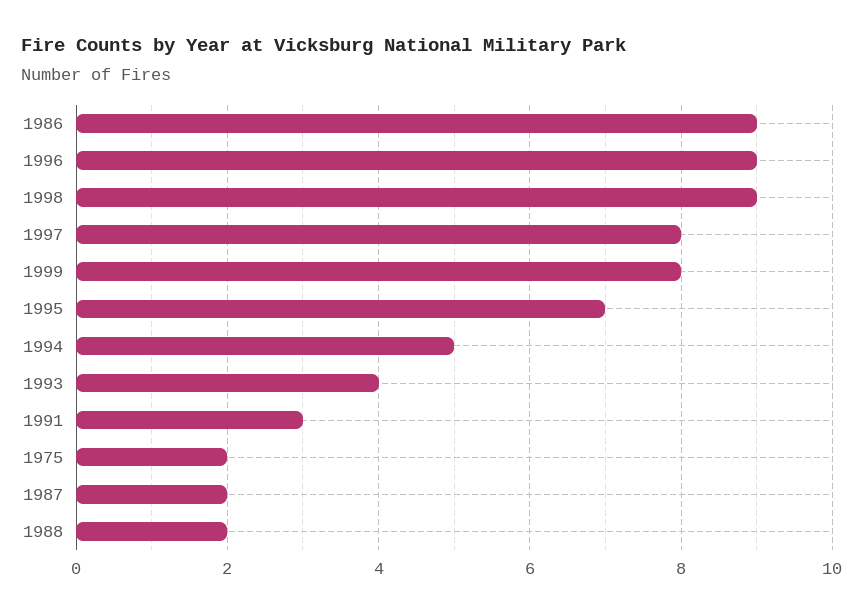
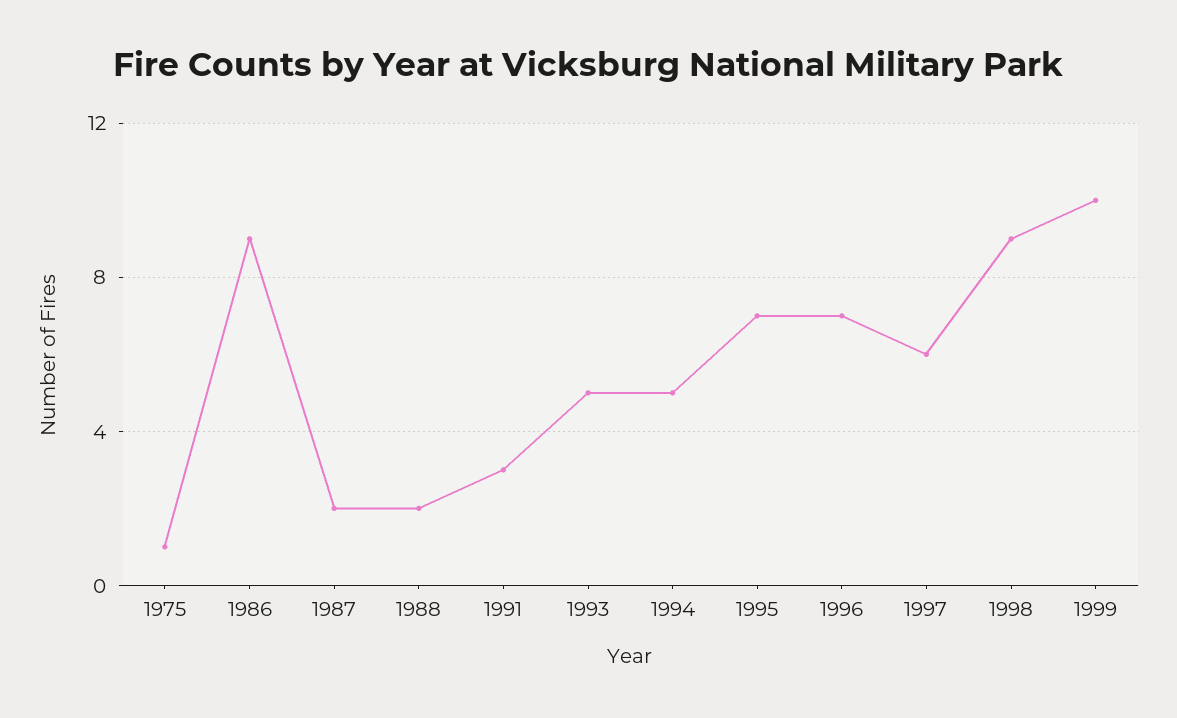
1996: 9 -> 7
1997: 8 -> 6
1999: 8 -> 10
1993: 4 -> 5
1975: 2 -> 1

